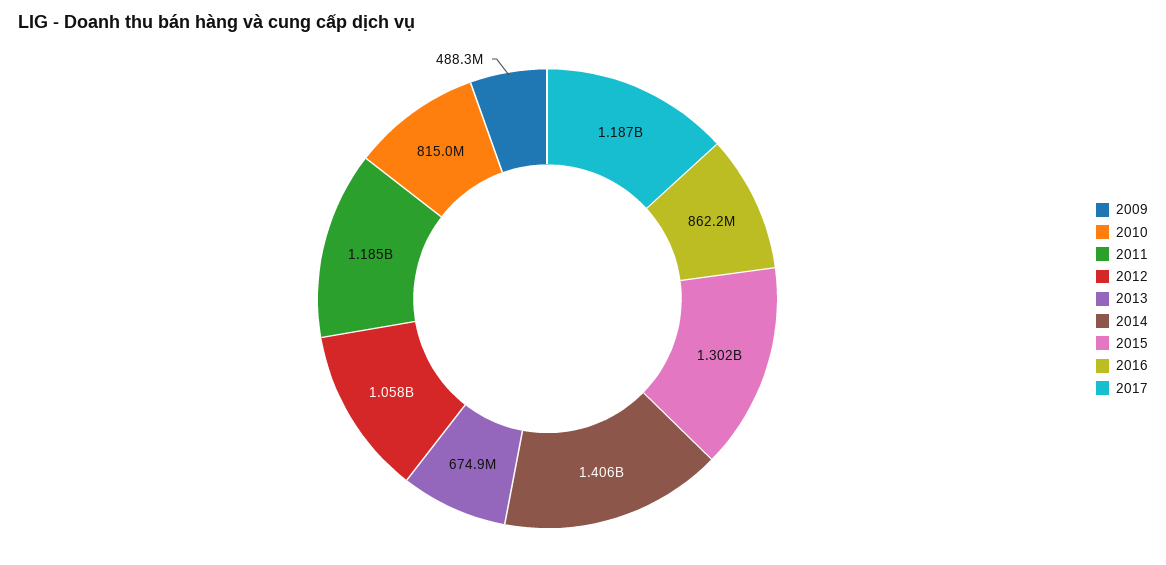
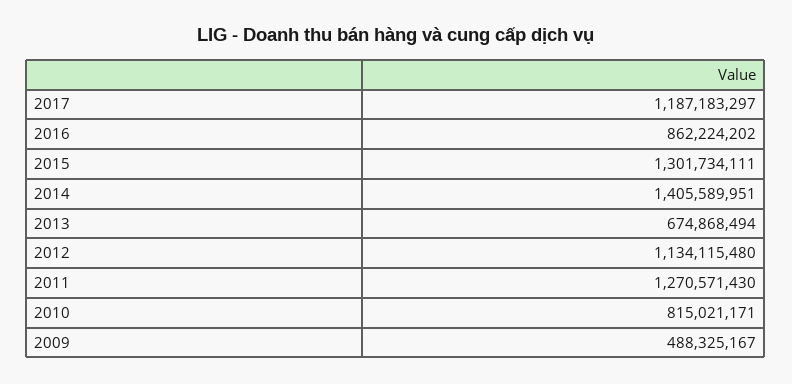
2011: 1185000000 -> 1270571430
2012: 1058000000 -> 1134115480

